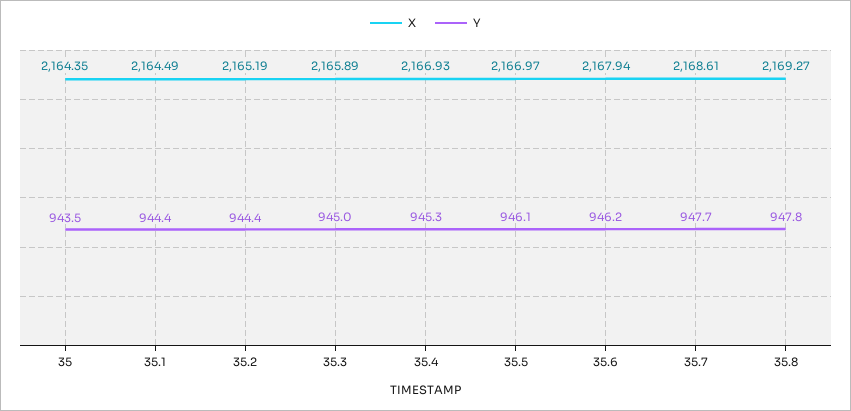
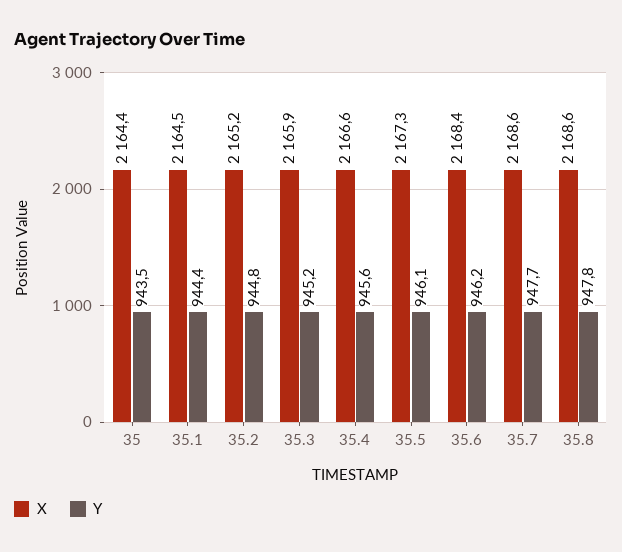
Y, 35.2: 944.4 -> 944.8
Y, 35.3: 945 -> 945.2
X, 35.4: 2166.93 -> 2166.6
Y, 35.4: 945.3 -> 945.6
X, 35.5: 2166.97 -> 2167.3
X, 35.6: 2167.94 -> 2168.4
X, 35.8: 2169.27 -> 2168.6

